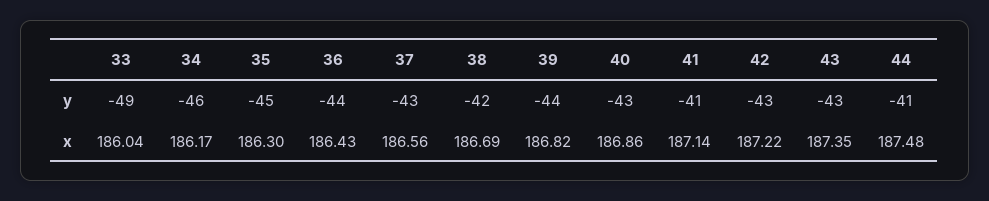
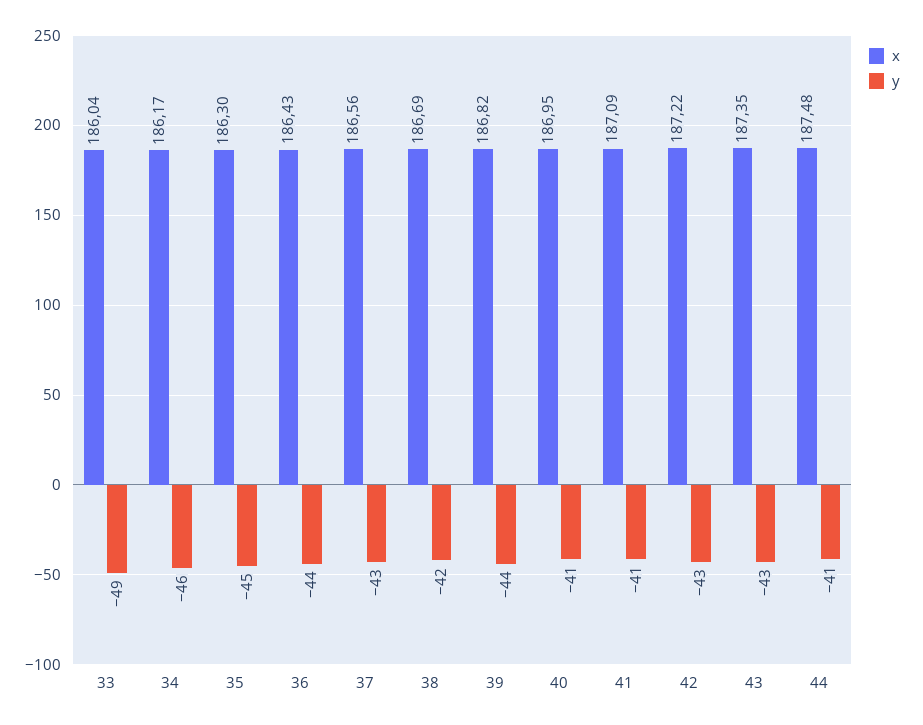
y, 40: -43 -> -41
x, 40: 186.86 -> 186.95
x, 41: 187.14 -> 187.09

